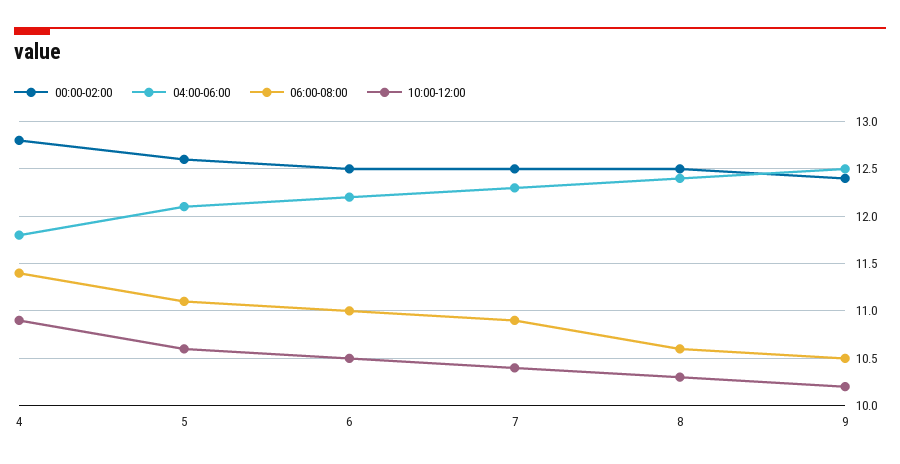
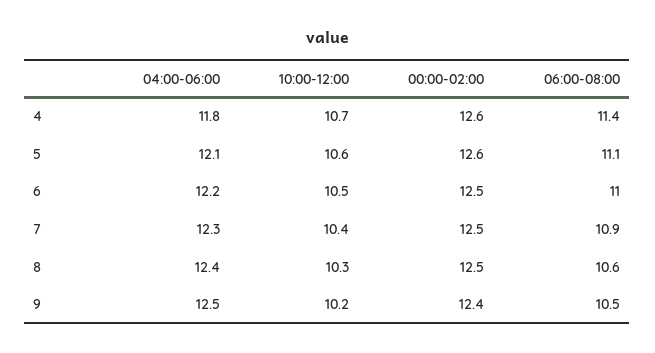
00:00-02:00, 4: 12.8 -> 12.6
10:00-12:00, 4: 10.9 -> 10.7

